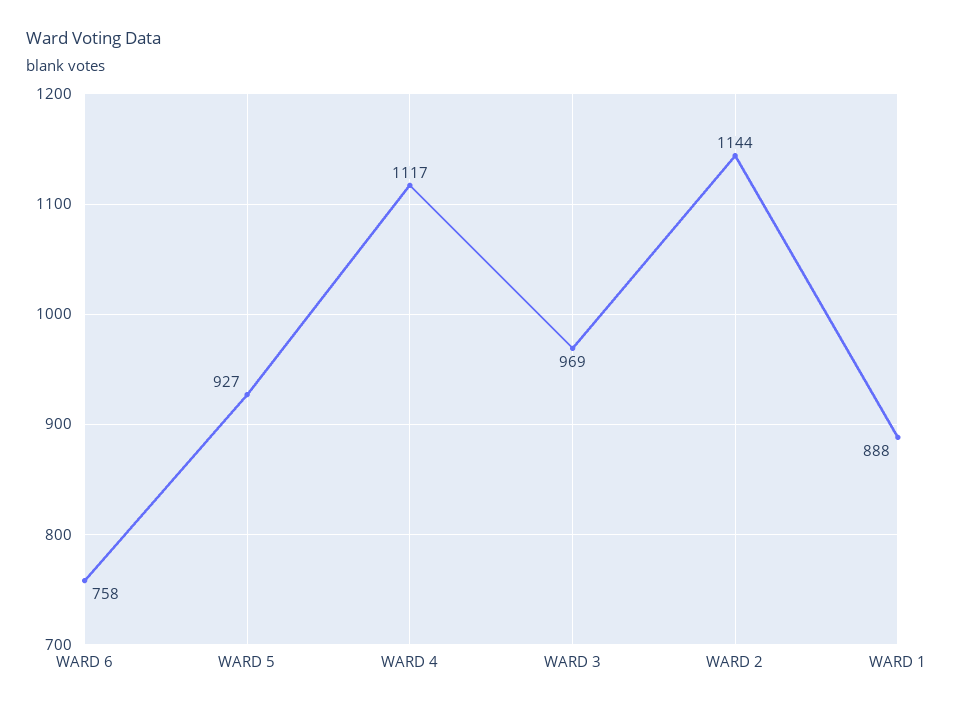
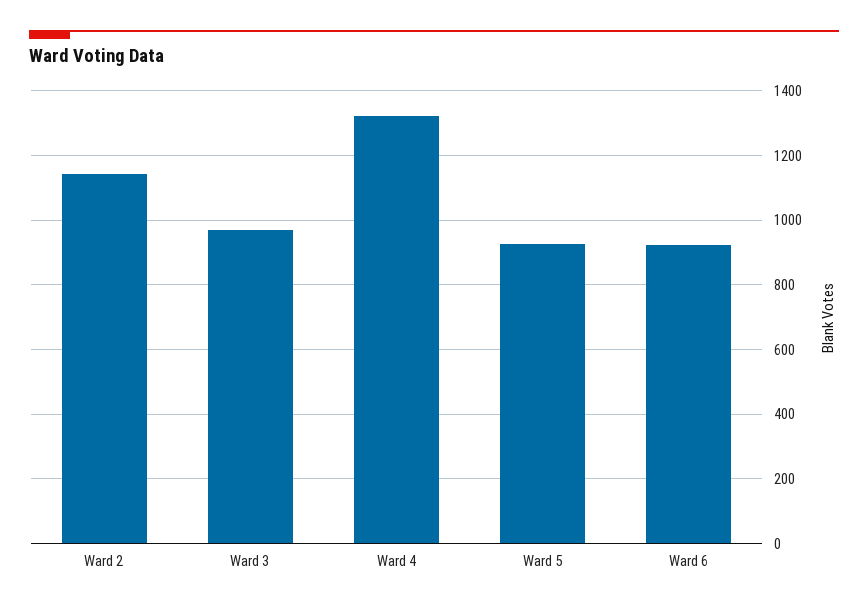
WARD 6: 758 -> 920
WARD 4: 1117 -> 1320
WARD 1: 888 -> none

